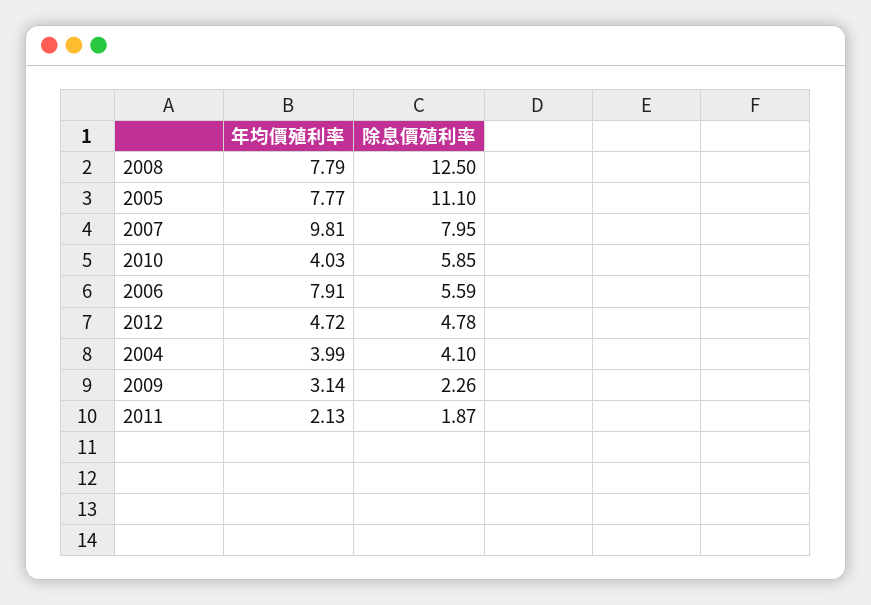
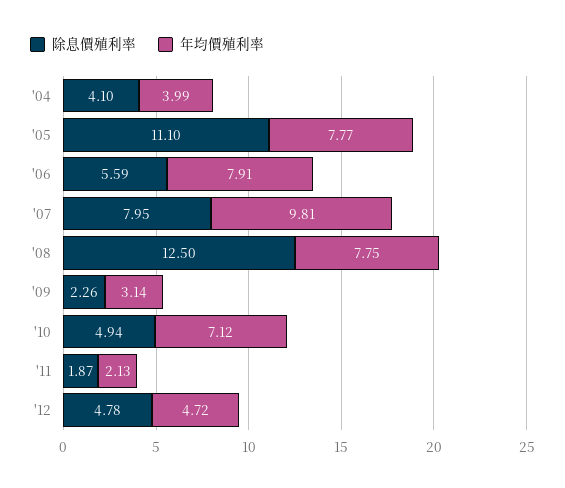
年均價殖利率, 2008: 7.79 -> 7.75
年均價殖利率, 2010: 4.03 -> 7.12
除息價殖利率, 2010: 5.85 -> 4.94

